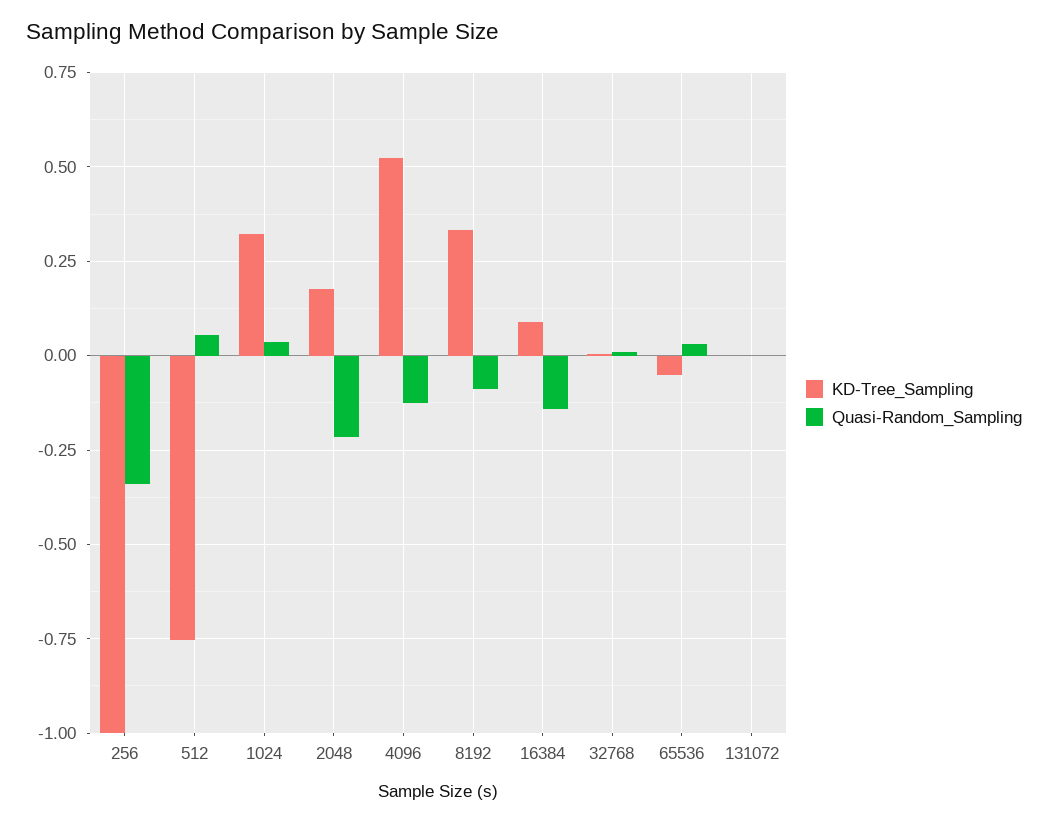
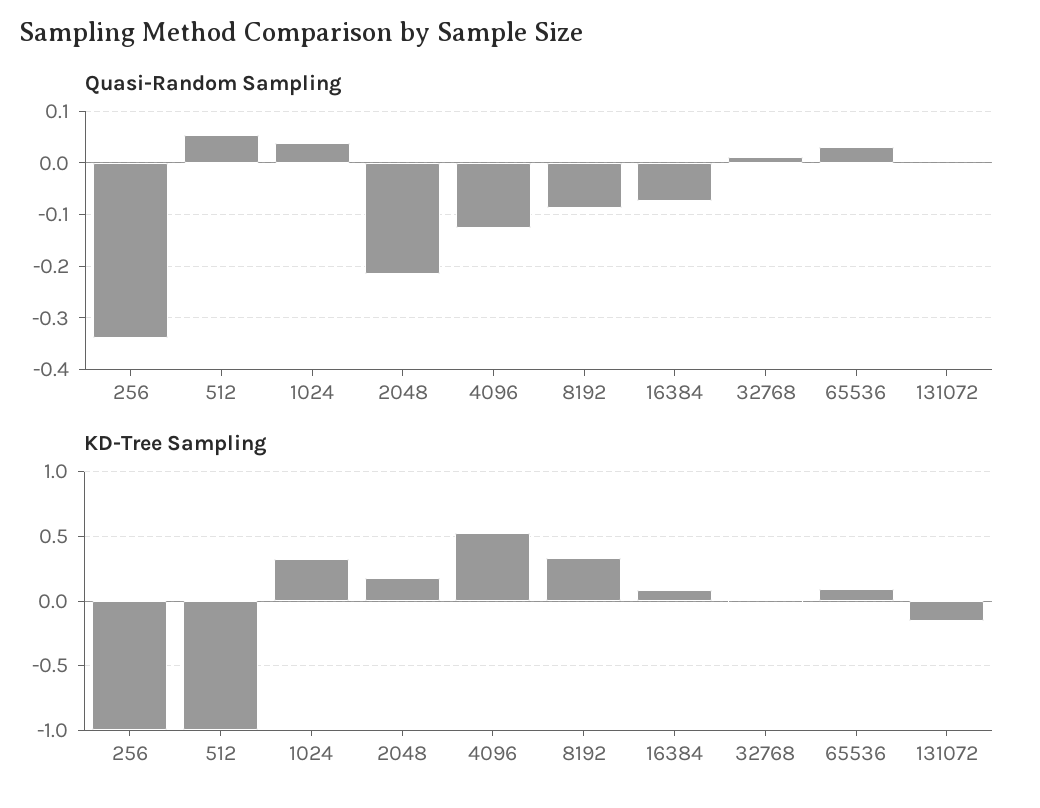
KD-Tree_Sampling, 512: -0.75 -> -1
Quasi-Random_Sampling, 16384: -0.15 -> -0.08
KD-Tree_Sampling, 65536: -0.05 -> 0.1
KD-Tree_Sampling, 131072: 0 -> -0.15

